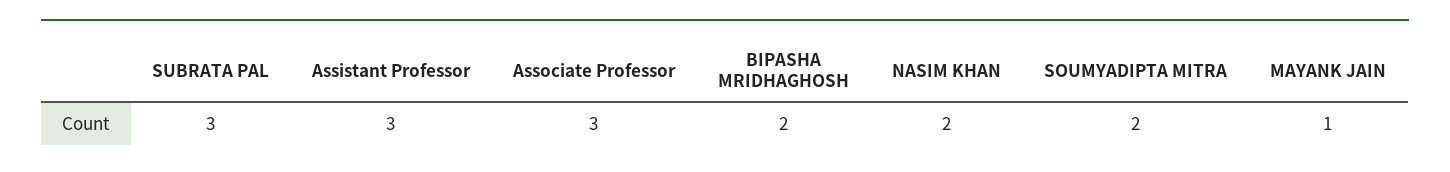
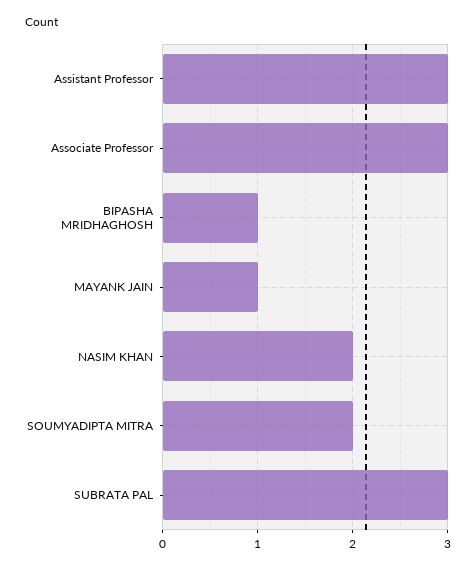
BIPASHA MRIDHAGHOSH: 2 -> 1

